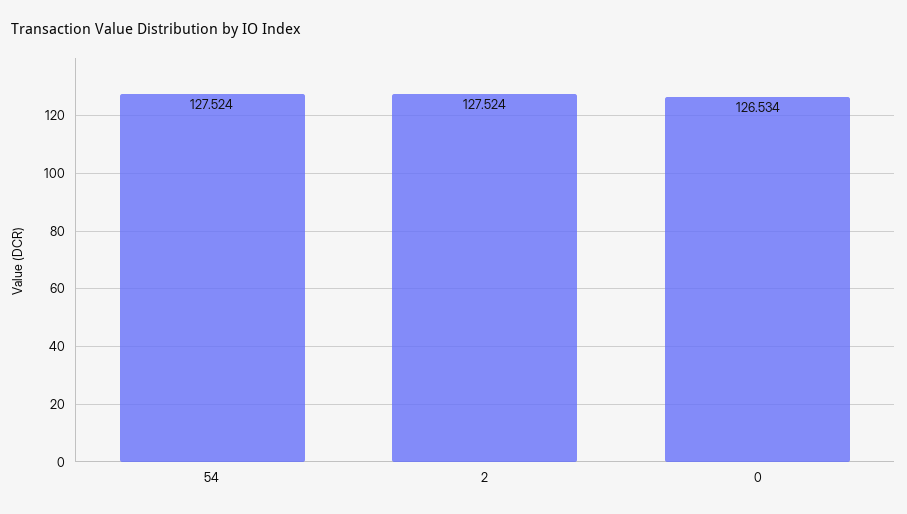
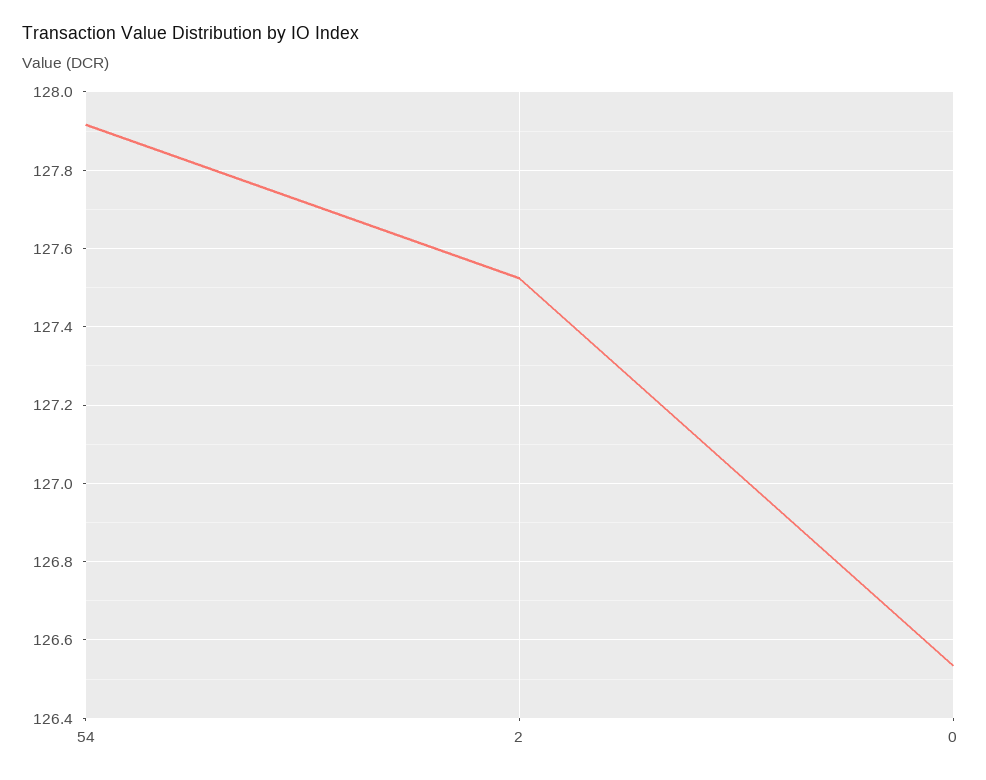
54: 127.524 -> 127.92

